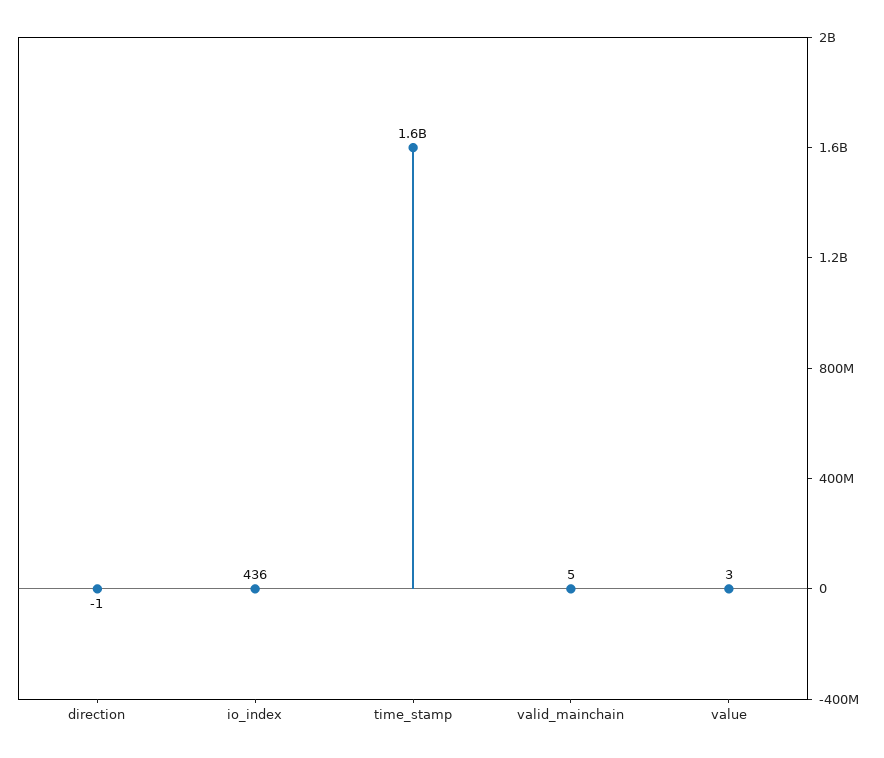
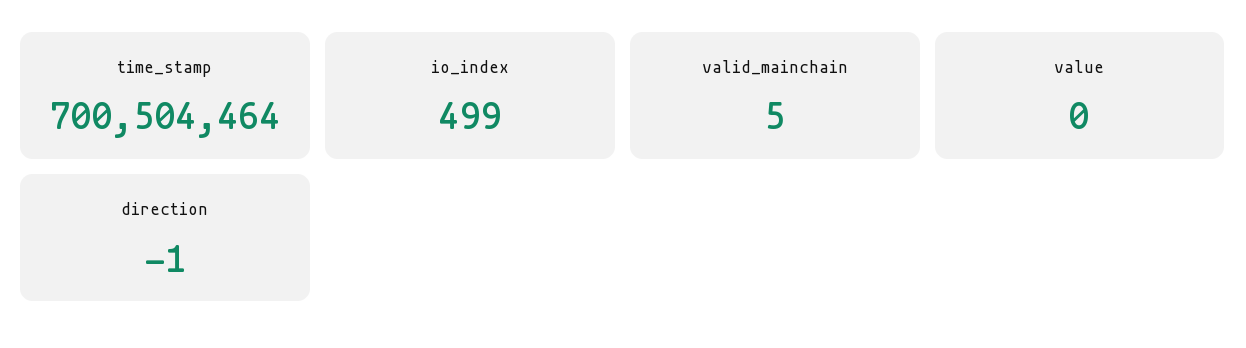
io_index: 436 -> 499
time_stamp: 1600000000 -> 700504464
value: 3 -> 0

